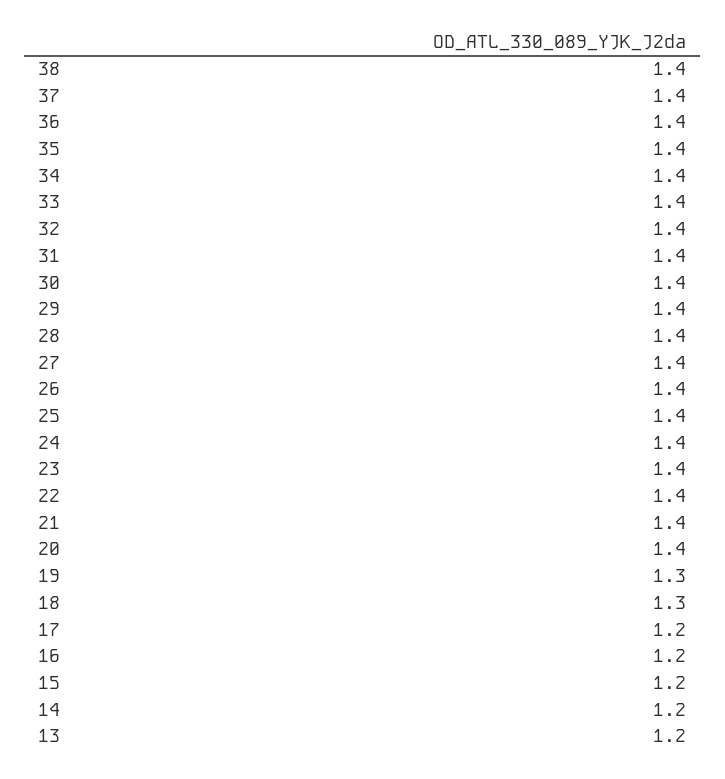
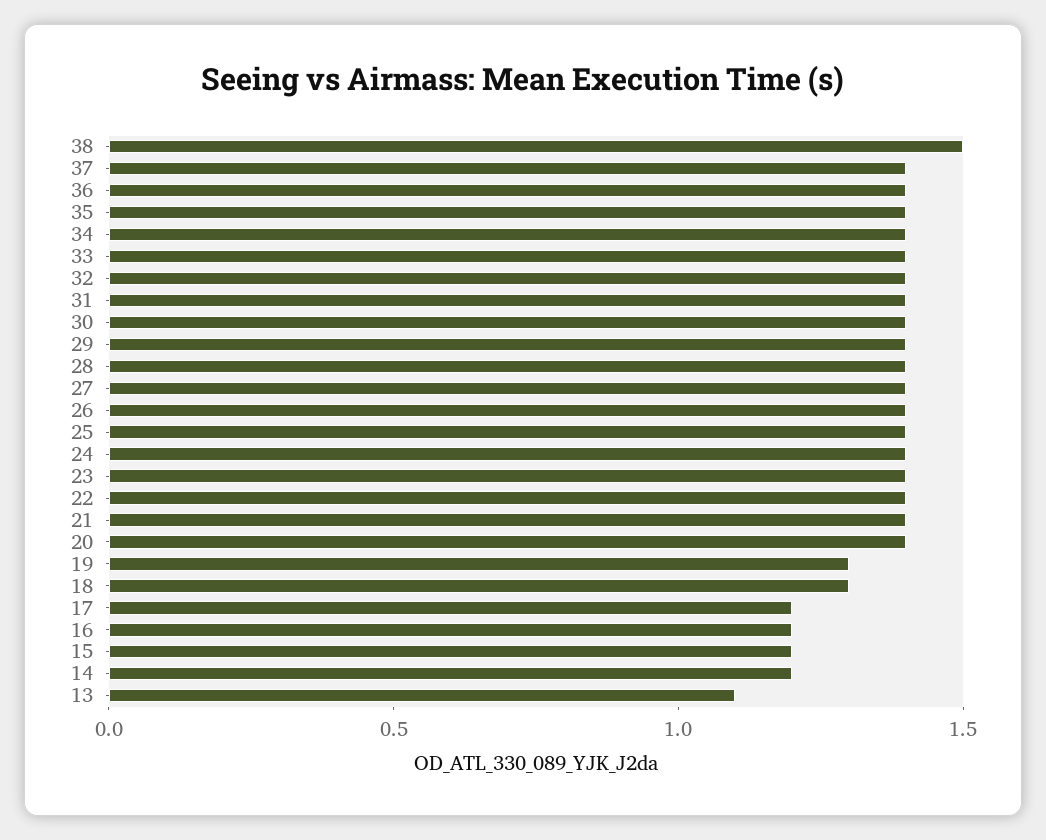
38: 1.4 -> 1.5
13: 1.2 -> 1.1

